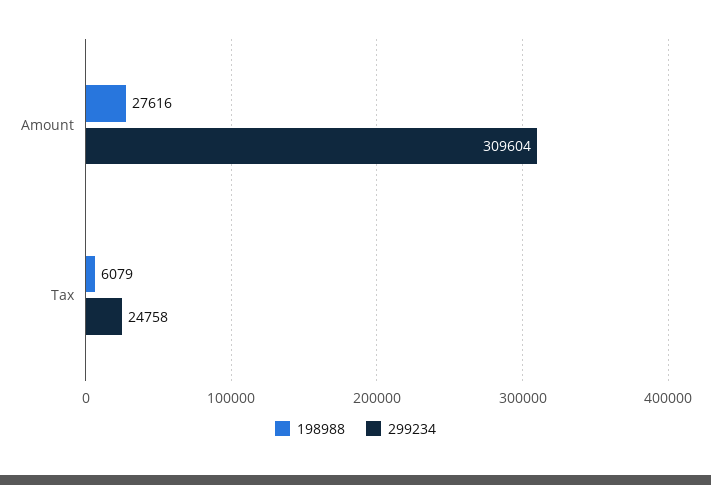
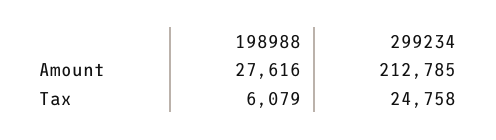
299234, Amount: 309604 -> 212785

